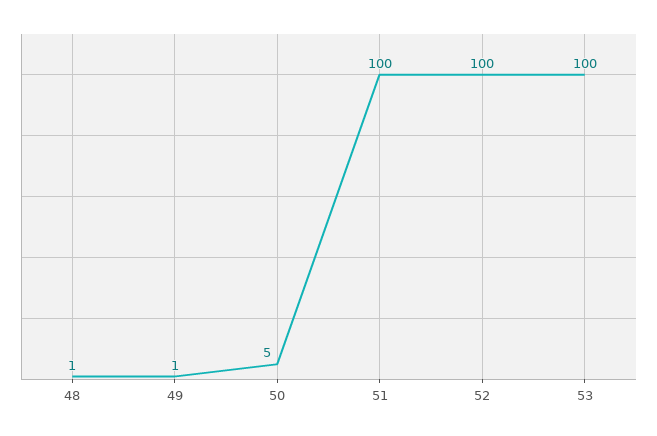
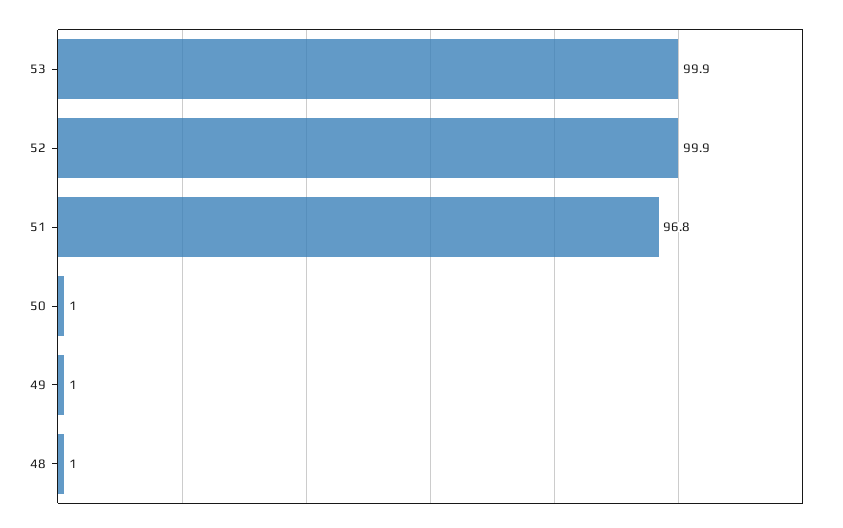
50: 5 -> 1
51: 100 -> 96.8

